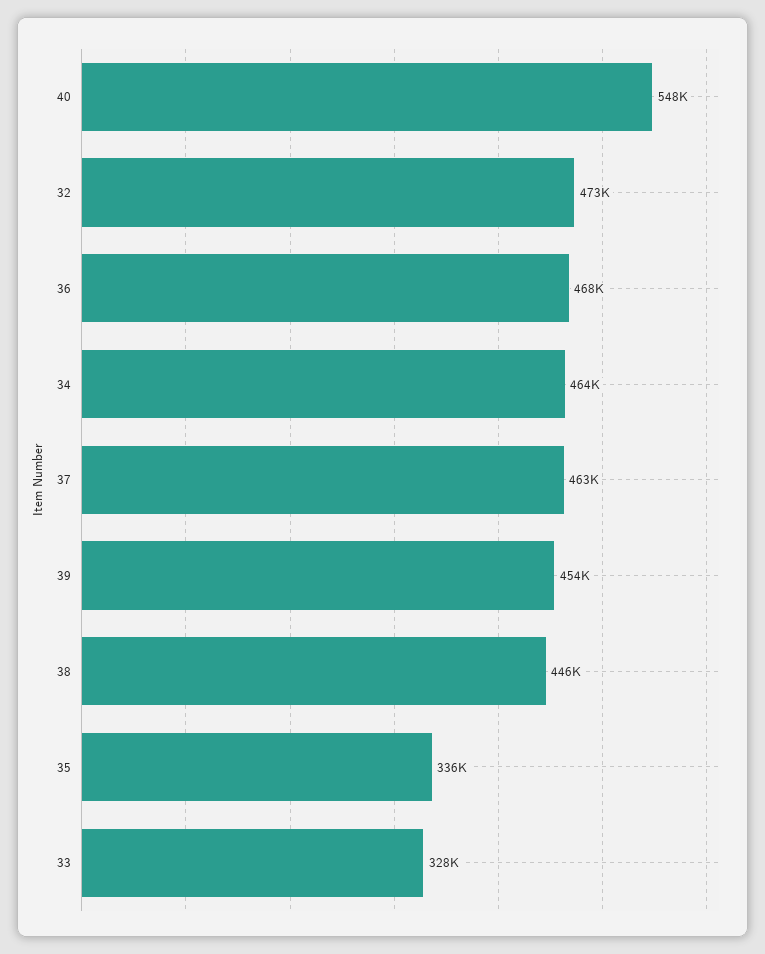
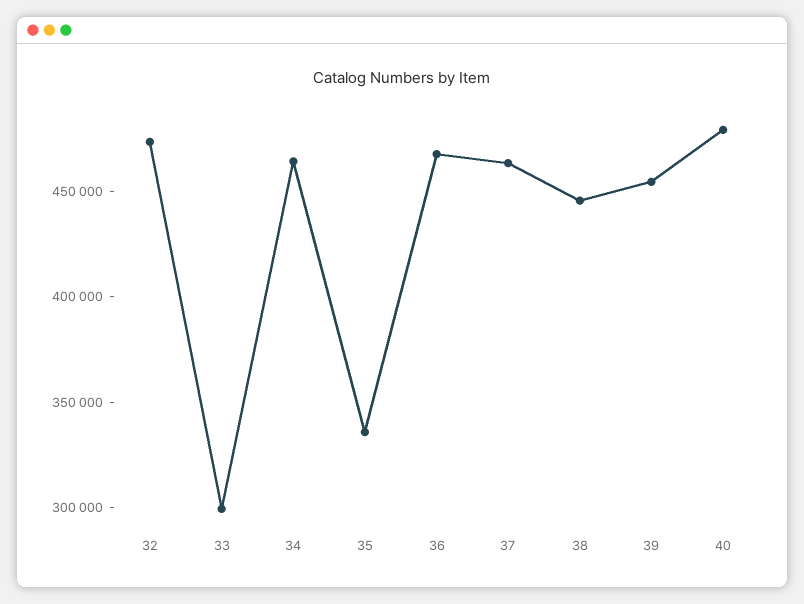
40: 548000 -> 480000
33: 328000 -> 300000

